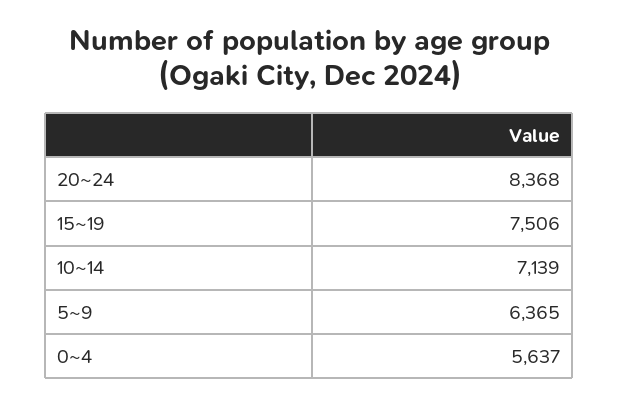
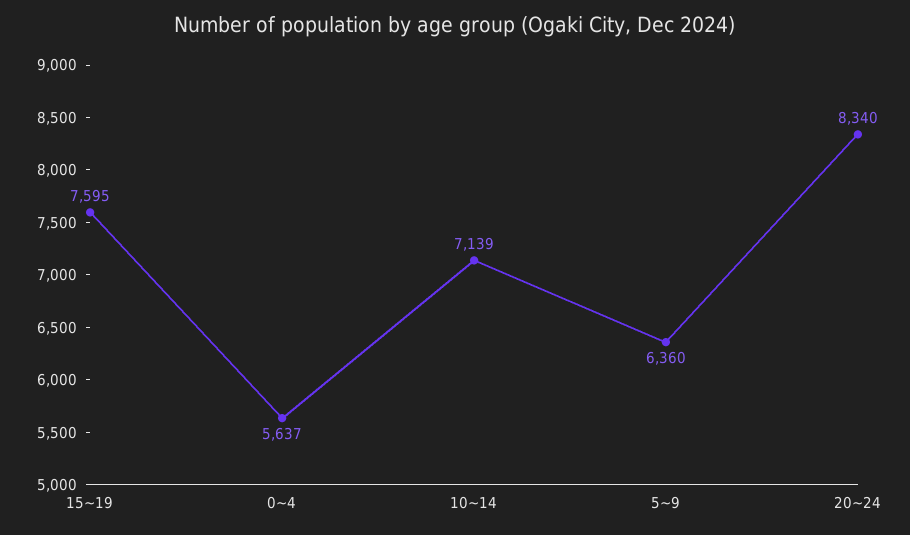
20~24: 8368 -> 8340
15~19: 7506 -> 7595
5~9: 6365 -> 6360

